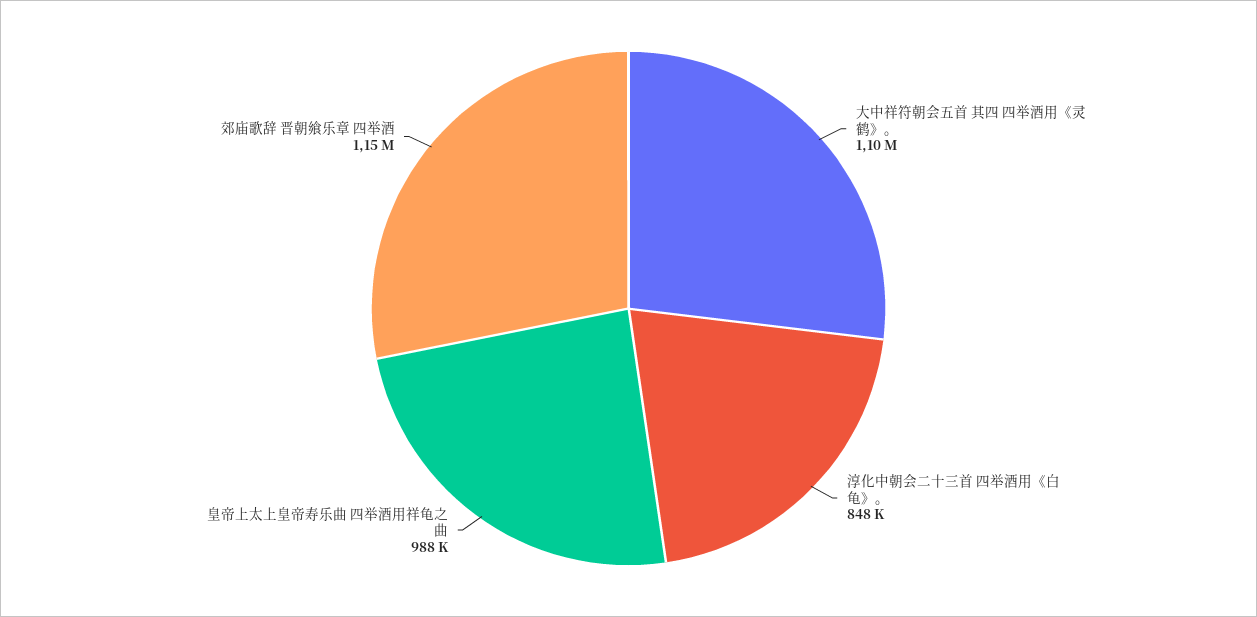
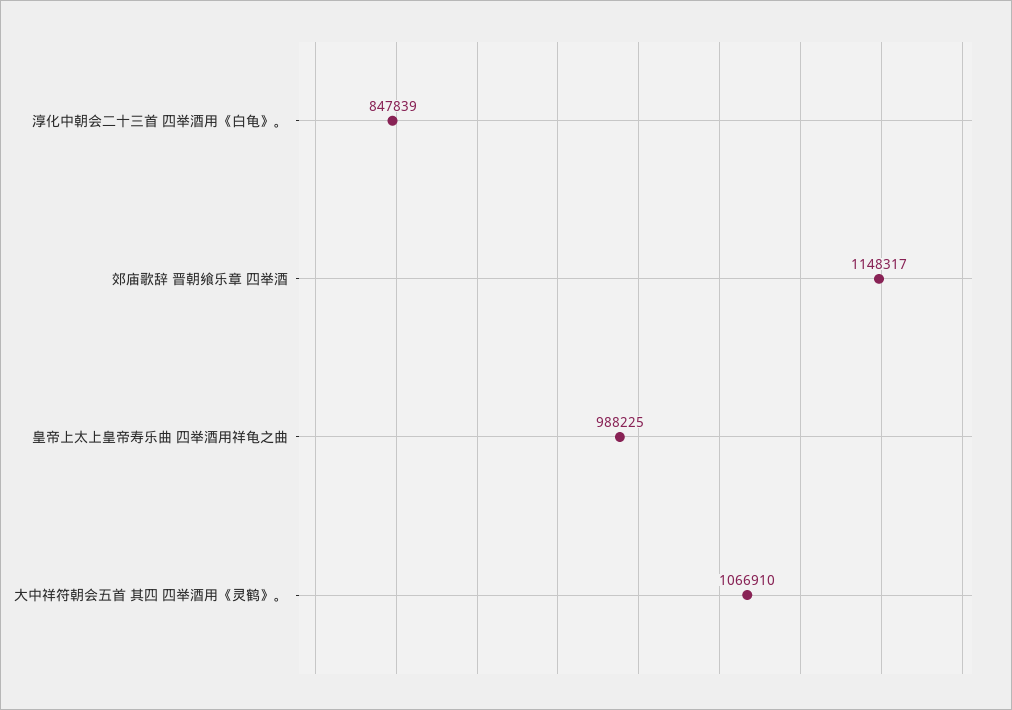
大中祥符朝会五首 其四 四举酒用《灵鹤》。: 1100000 -> 1066910

